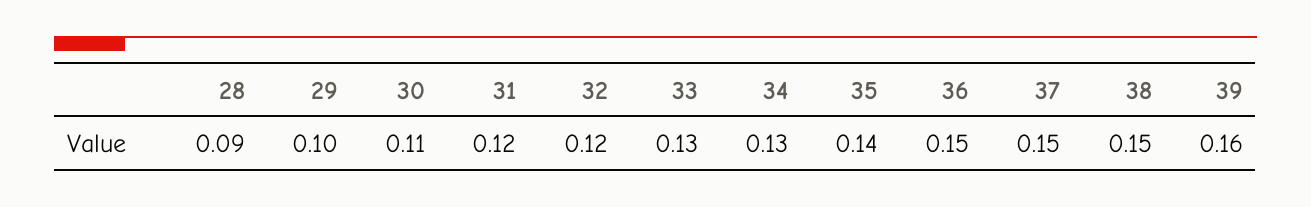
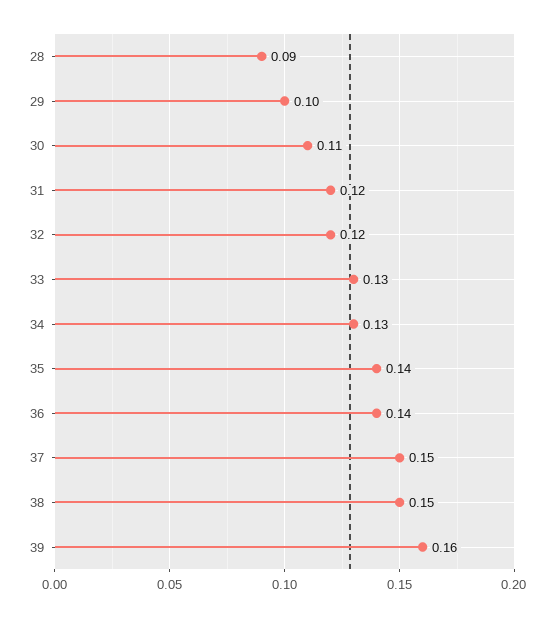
36: 0.15 -> 0.14

